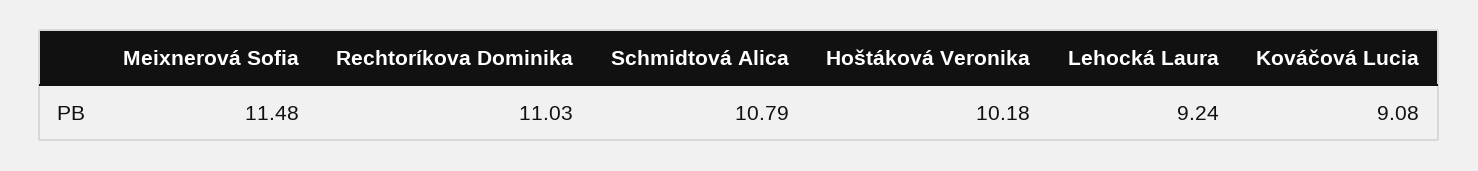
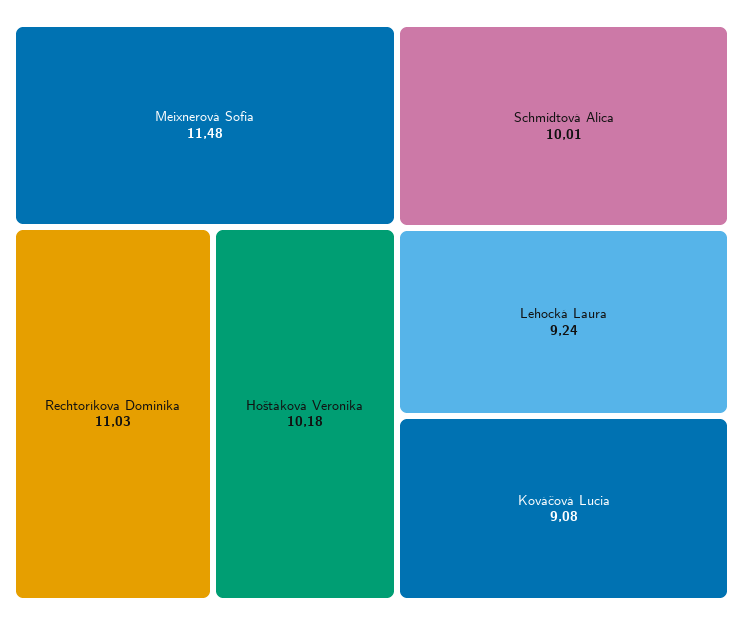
Schmidtová Alica: 10.79 -> 10.01

